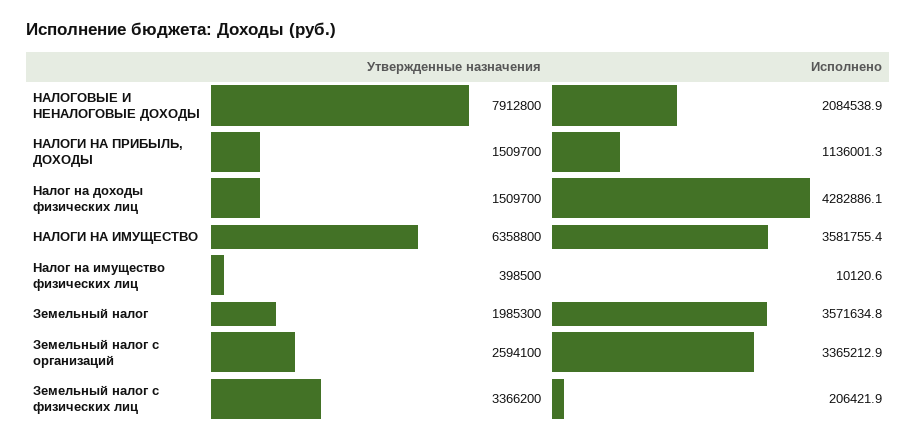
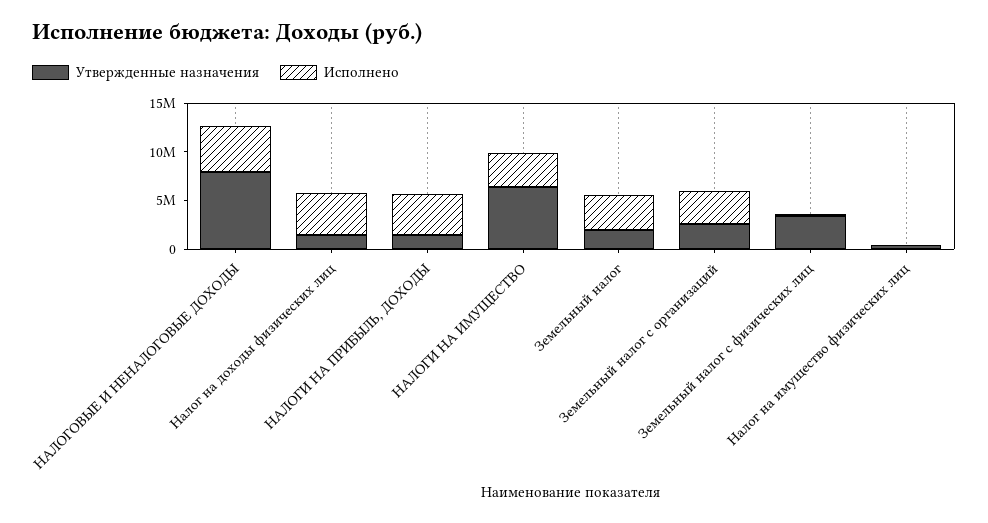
Исполнено, НАЛОГОВЫЕ И НЕНАЛОГОВЫЕ ДОХОДЫ: 2084538.9 -> 5000000
Исполнено, НАЛОГИ НА ПРИБЫЛЬ, ДОХОДЫ: 1136001.3 -> 4000000

